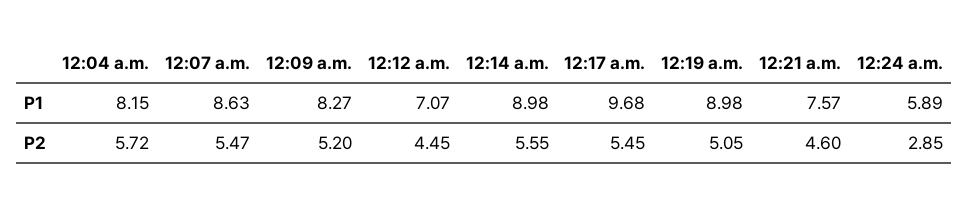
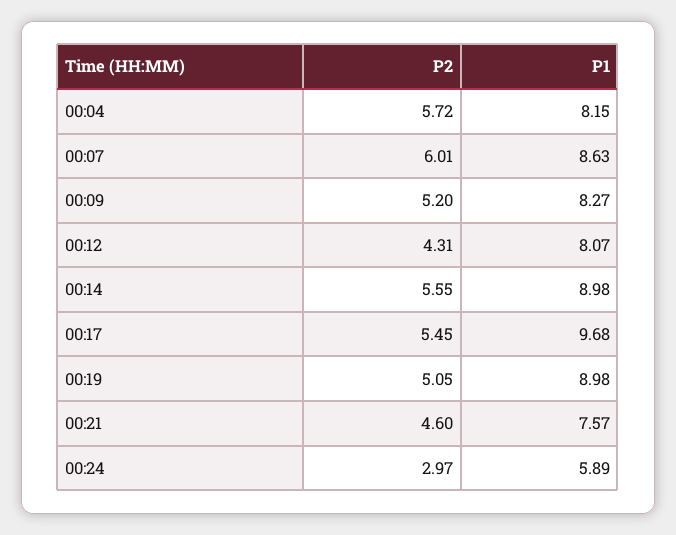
12:12 a.m., P1: 7.07 -> 8.07
12:07 a.m., P2: 5.47 -> 6.01
12:12 a.m., P2: 4.45 -> 4.31
12:24 a.m., P2: 2.85 -> 2.97

